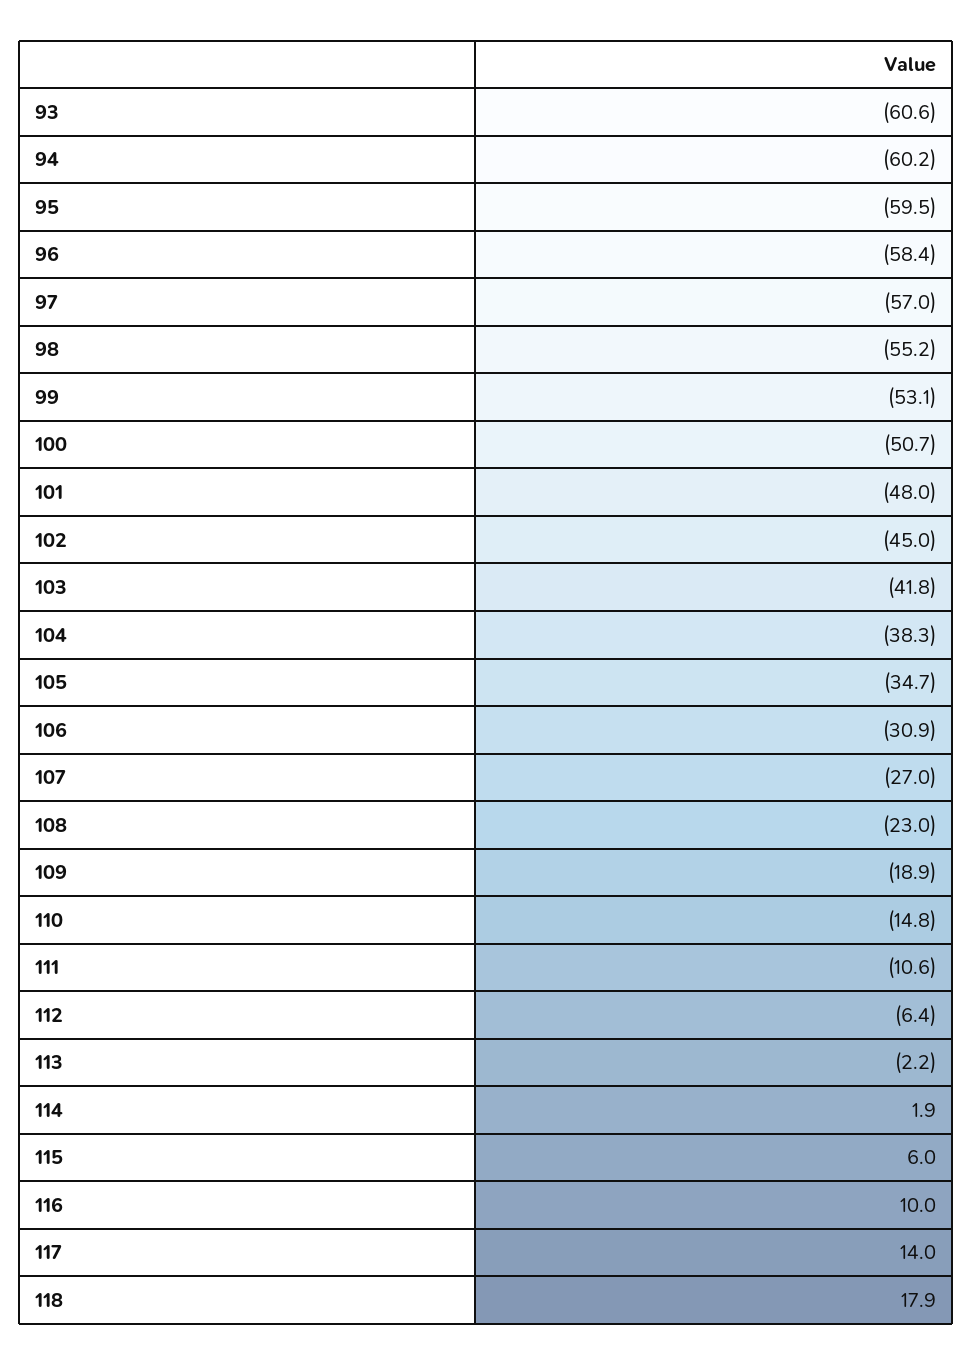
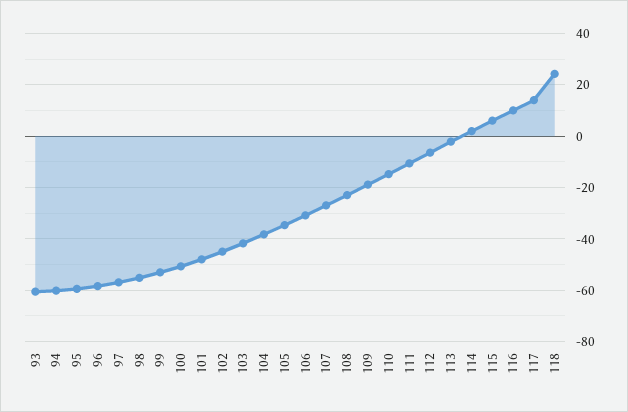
118: 17.9 -> 25

